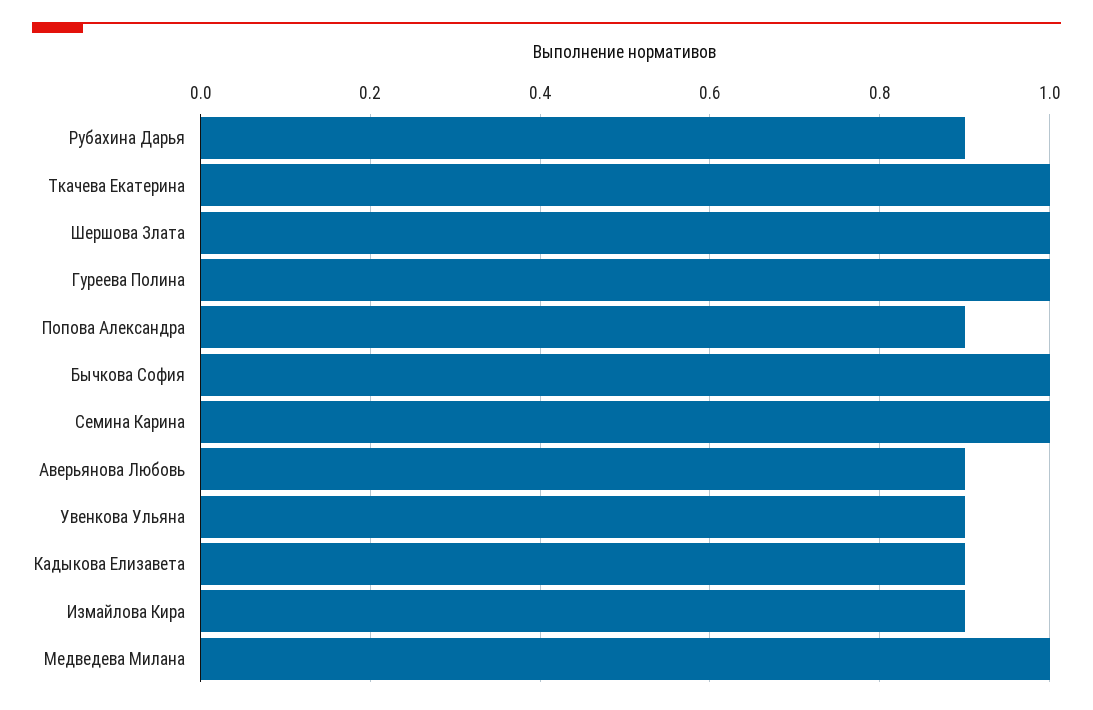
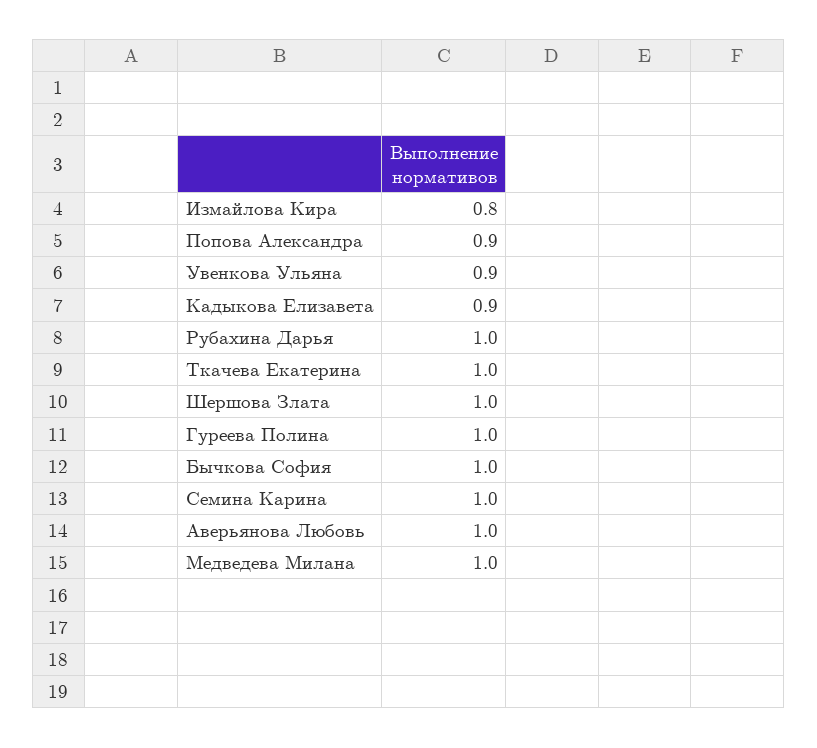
Рубахина Дарья: 0.9 -> 1
Аверьянова Любовь: 0.9 -> 1
Измайлова Кира: 0.9 -> 0.8

